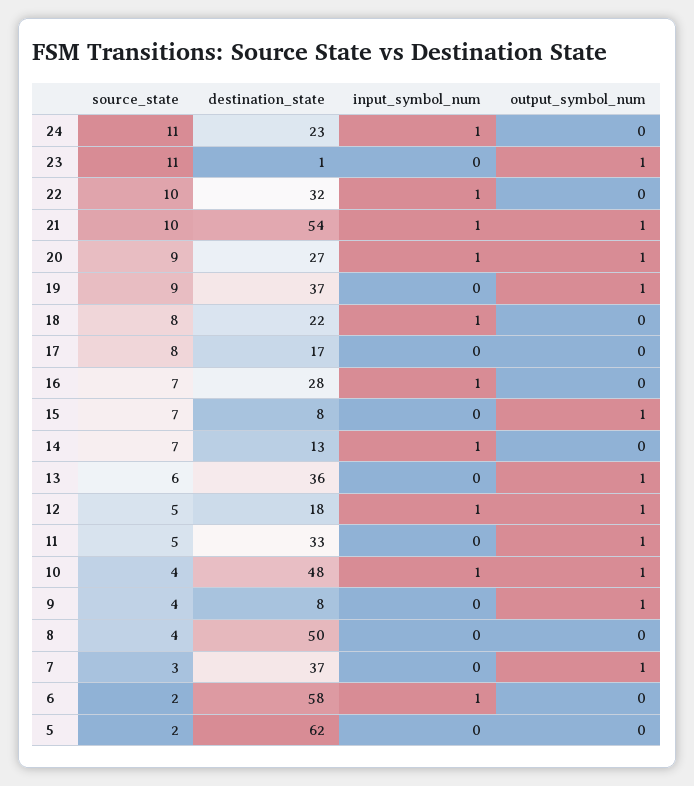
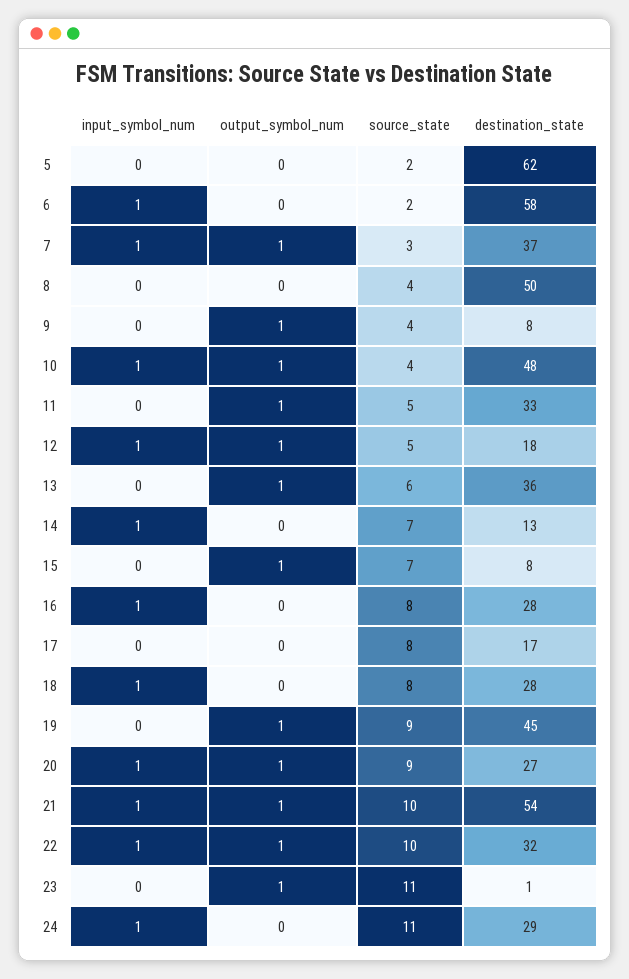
destination_state, 24: 23 -> 29
output_symbol_num, 22: 0 -> 1
destination_state, 19: 37 -> 45
destination_state, 18: 22 -> 28
source_state, 16: 7 -> 8
input_symbol_num, 7: 0 -> 1

